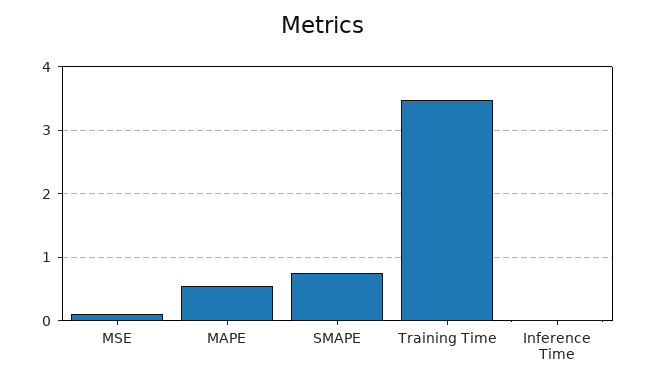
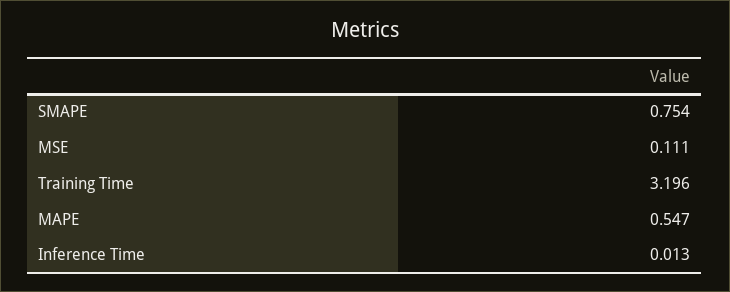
Training Time: 3.5 -> 3.196

